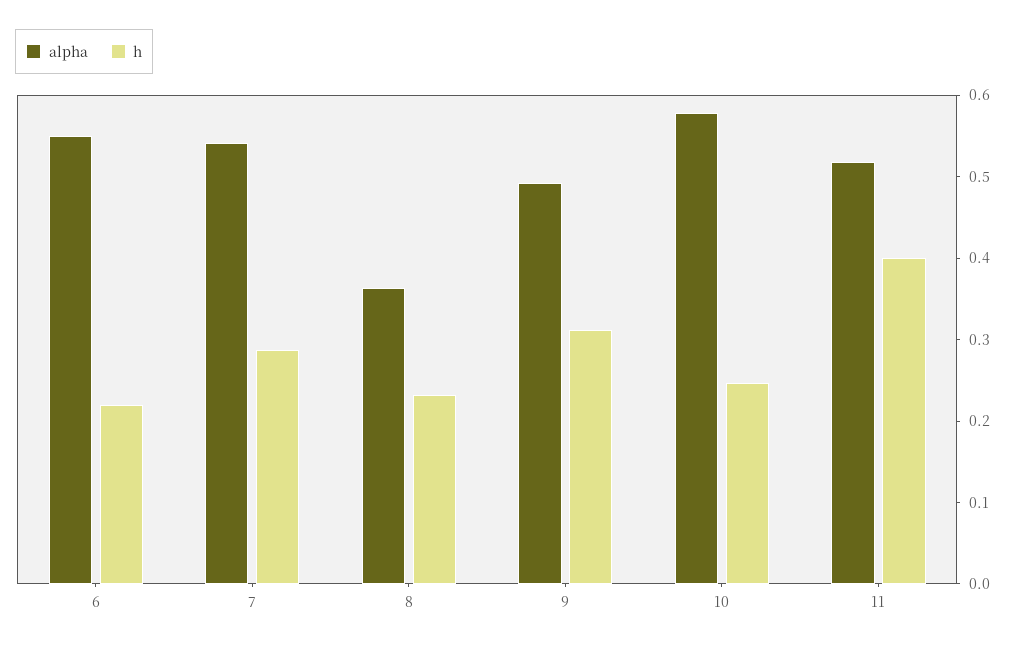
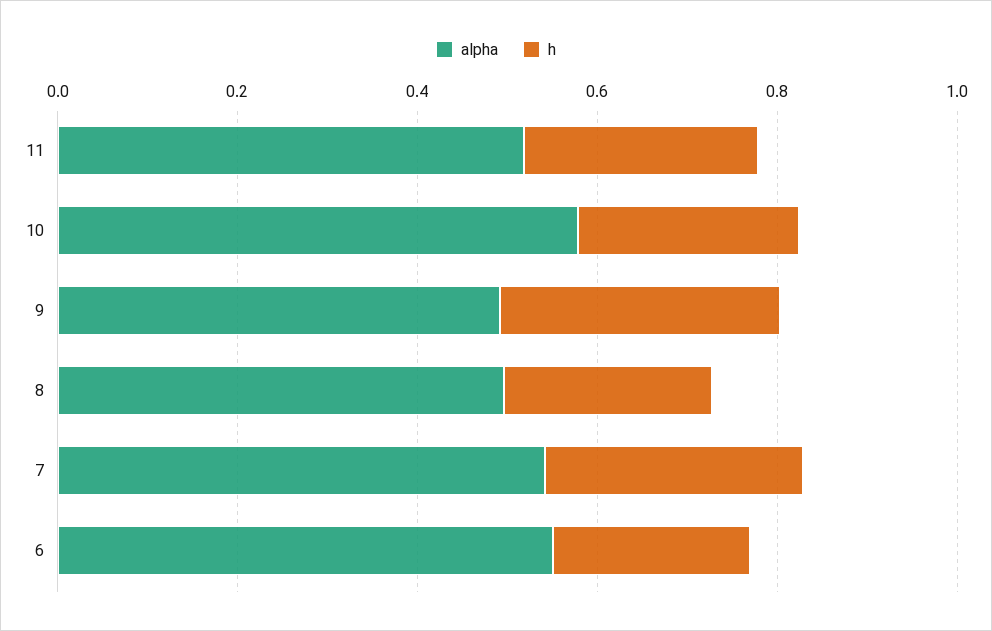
alpha, 8: 0.36 -> 0.5
h, 11: 0.4 -> 0.25

